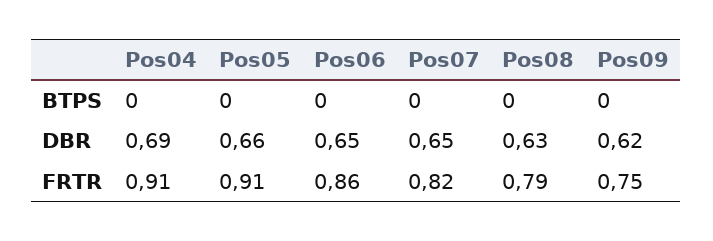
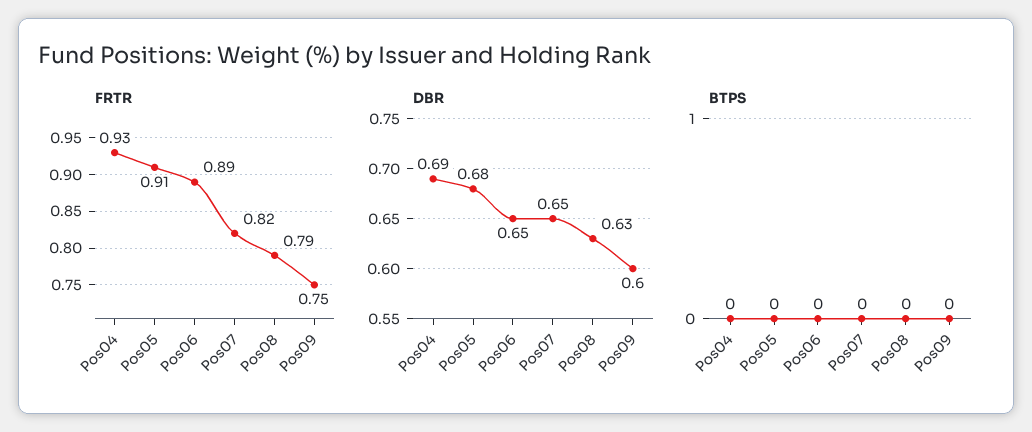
DBR, Pos05: 0.66 -> 0.68
DBR, Pos09: 0.62 -> 0.6
FRTR, Pos04: 0.91 -> 0.93
FRTR, Pos06: 0.86 -> 0.89

